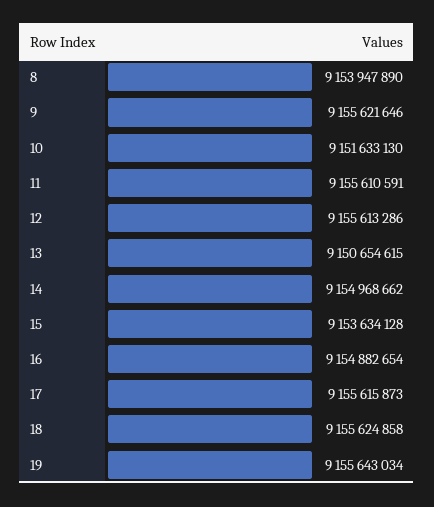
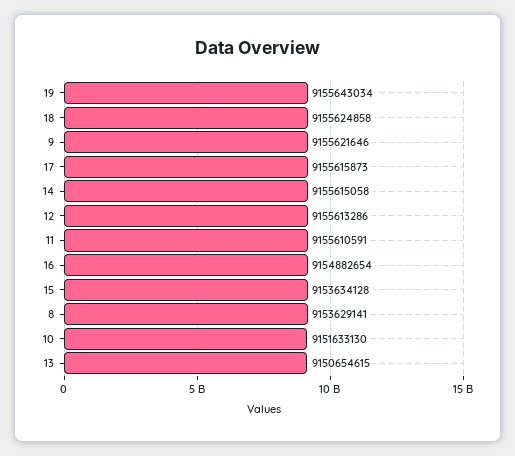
8: 9153947890 -> 9153629141
14: 9154968662 -> 9155615058

